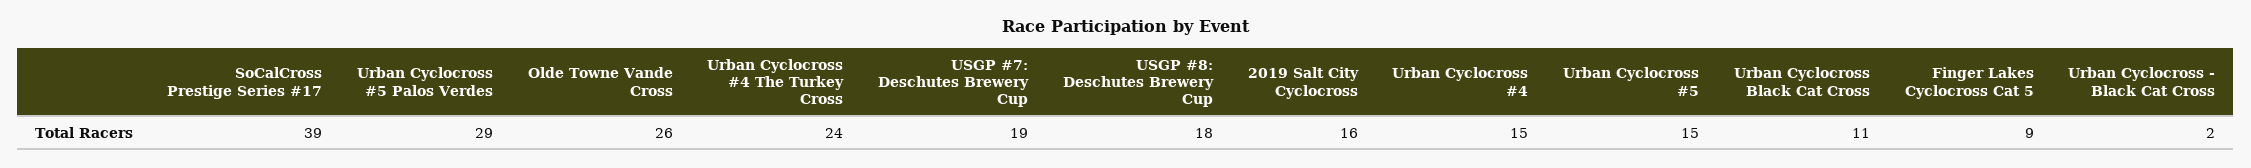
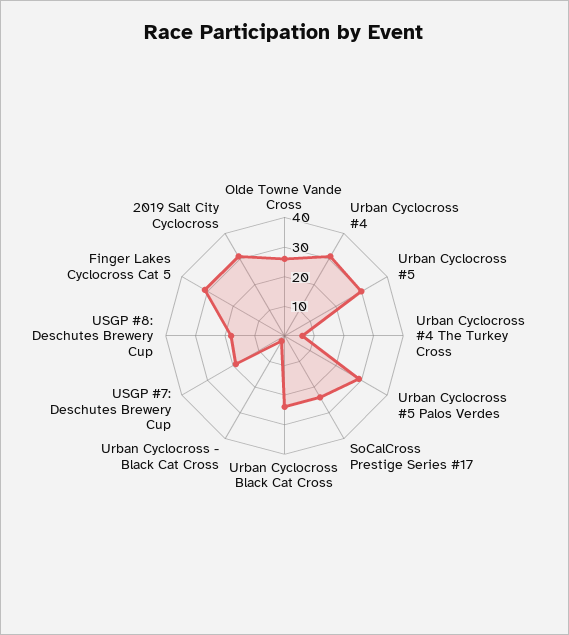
SoCalCross Prestige Series #17: 39 -> 25
Urban Cyclocross #4 The Turkey Cross: 24 -> 5
2019 Salt City Cyclocross: 16 -> 30
Urban Cyclocross #4: 15 -> 30
Urban Cyclocross #5: 15 -> 30
Urban Cyclocross Black Cat Cross: 11 -> 25
Finger Lakes Cyclocross Cat 5: 9 -> 30

